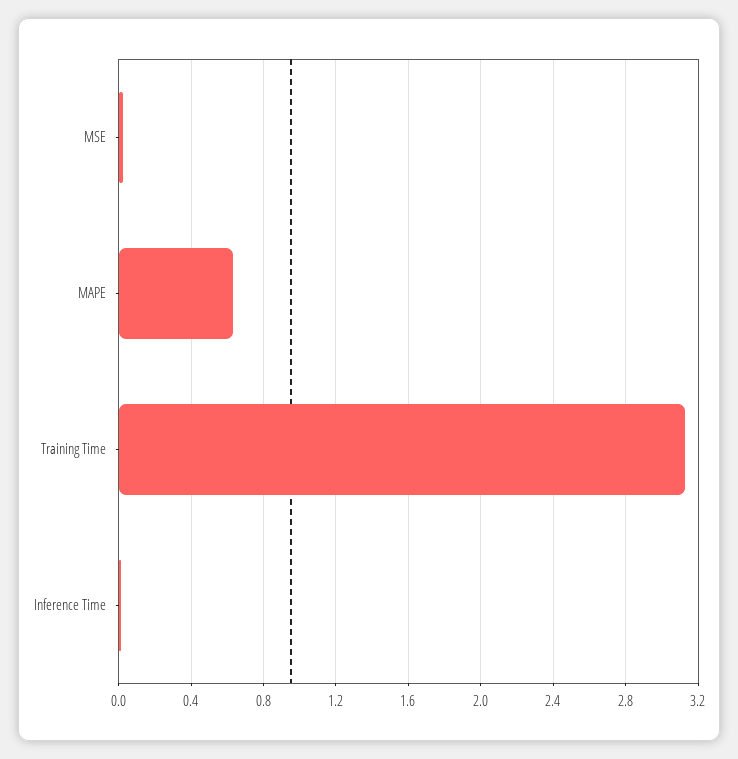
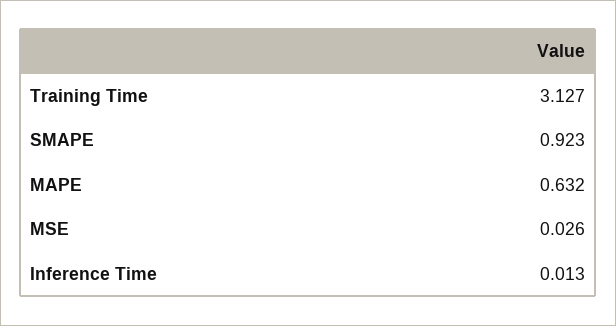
SMAPE: none -> 0.923

